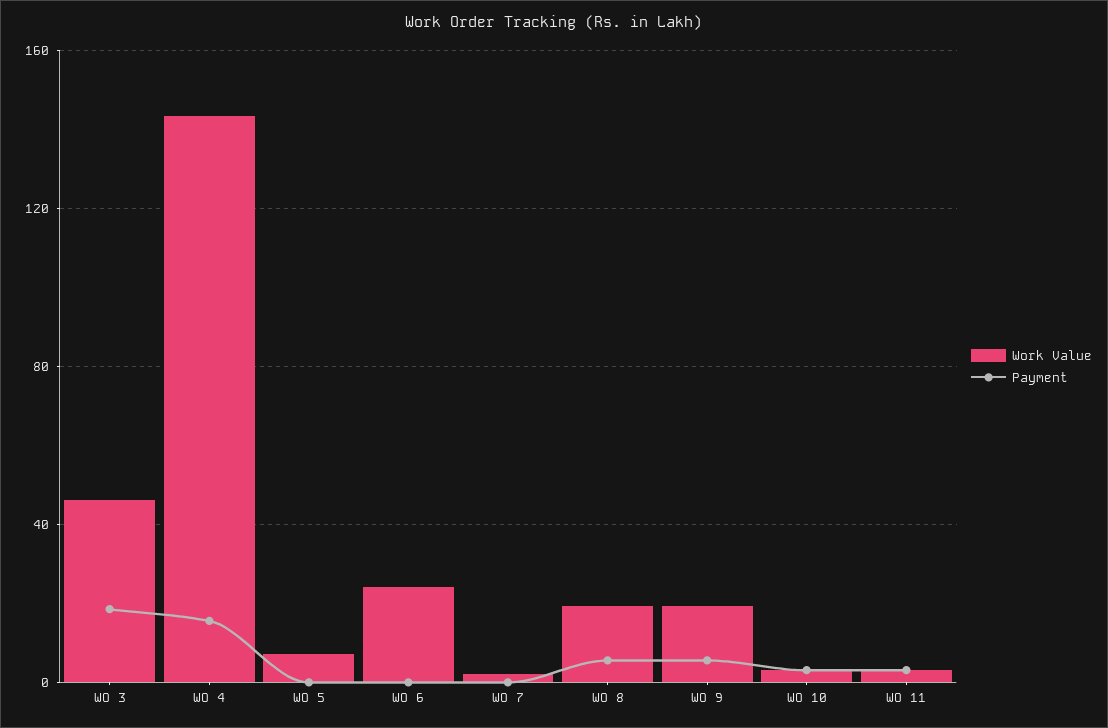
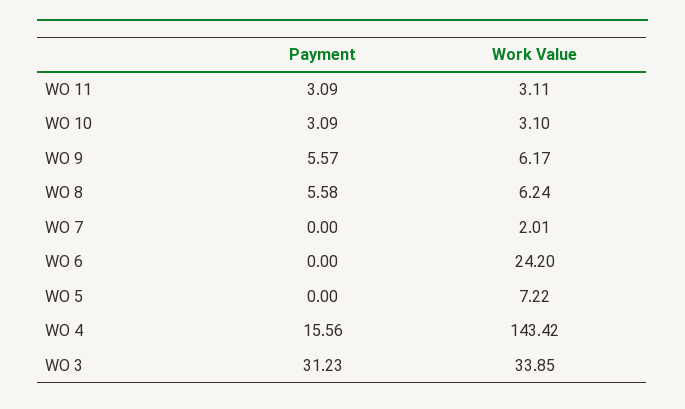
Work Value, WO 3: 45 -> 33.85
Payment, WO 3: 20 -> 31.23
Work Value, WO 8: 20 -> 6.24
Work Value, WO 9: 20 -> 6.17

